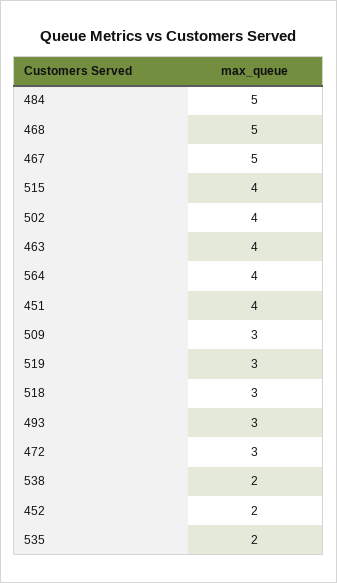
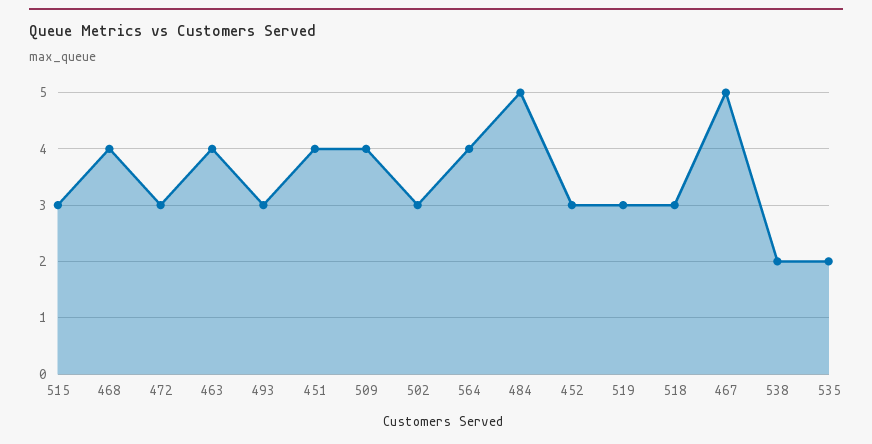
468: 5 -> 4
515: 4 -> 3
502: 4 -> 3
509: 3 -> 4
452: 2 -> 3

